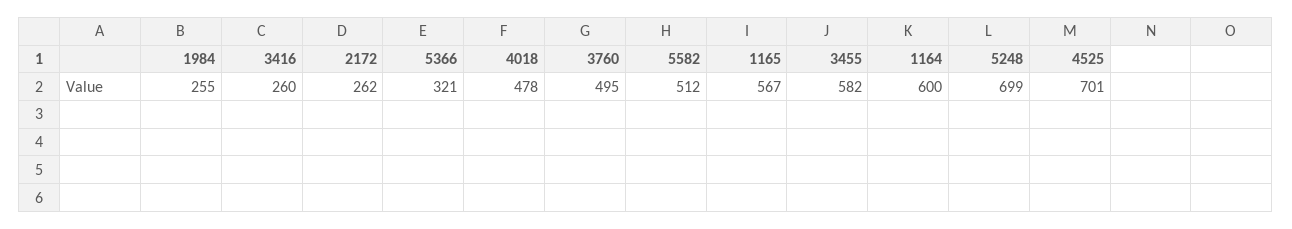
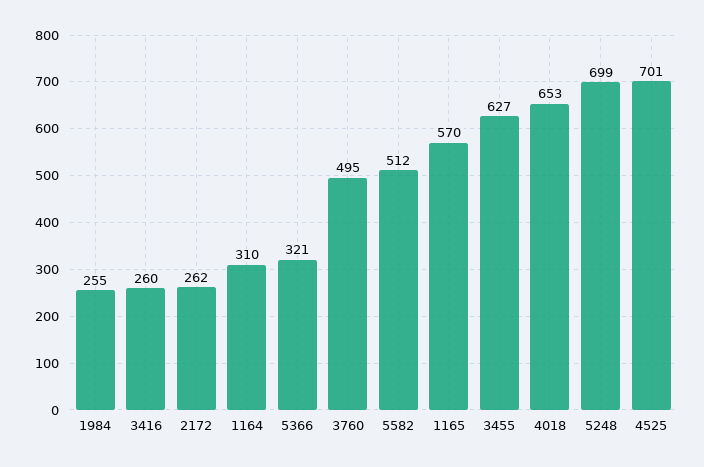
4018: 478 -> 653
1165: 567 -> 570
3455: 582 -> 627
1164: 600 -> 310

